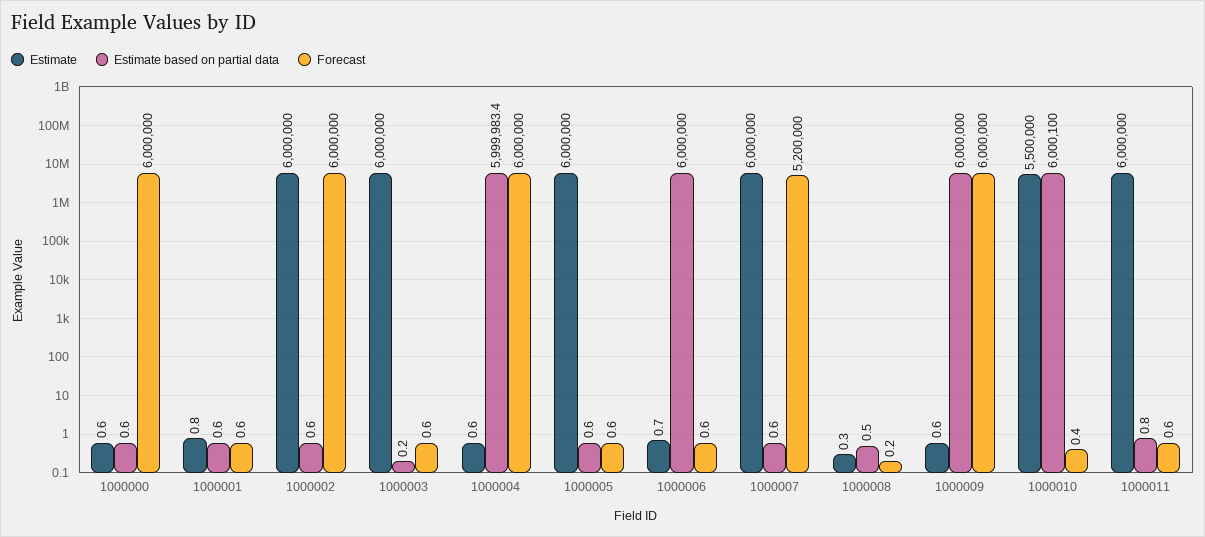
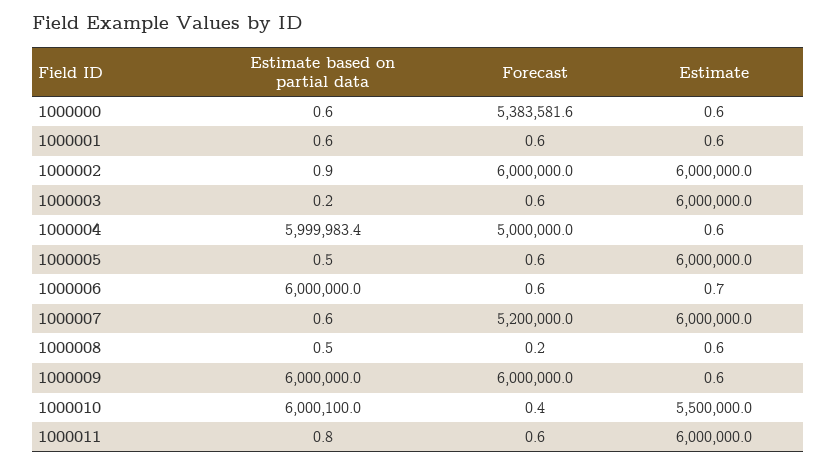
Forecast, 1000000: 6000000 -> 5383581.6
Estimate, 1000001: 0.8 -> 0.6
Estimate based on partial data, 1000002: 0.6 -> 0.9
Forecast, 1000004: 6000000 -> 5000000
Estimate based on partial data, 1000005: 0.6 -> 0.5
Estimate, 1000008: 0.3 -> 0.6

